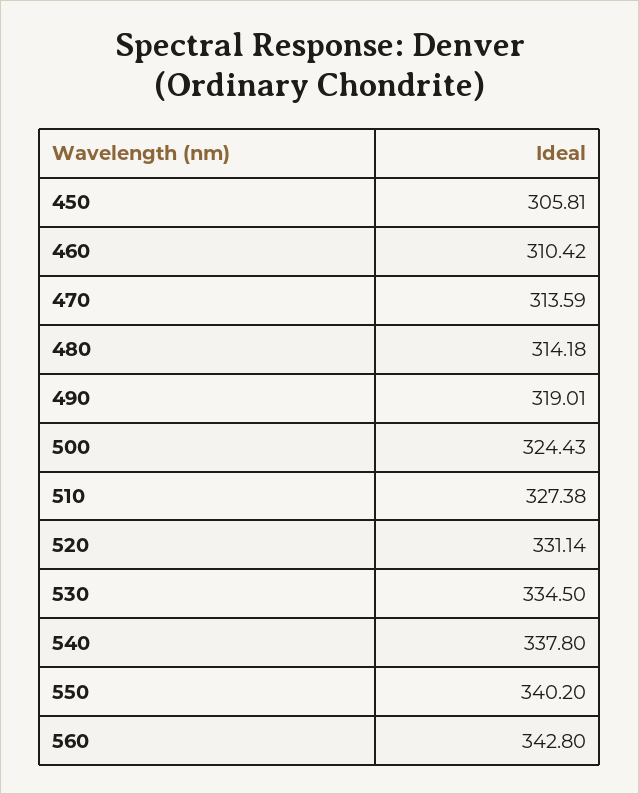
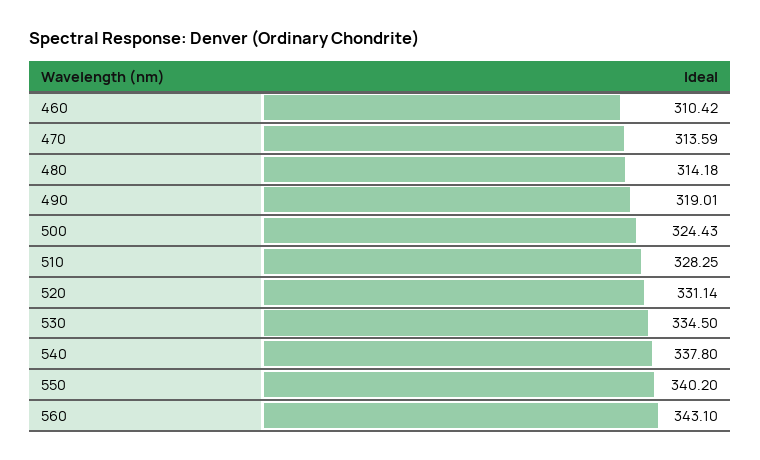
450: 305.81 -> none
510: 327.38 -> 328.25
560: 342.8 -> 343.1

